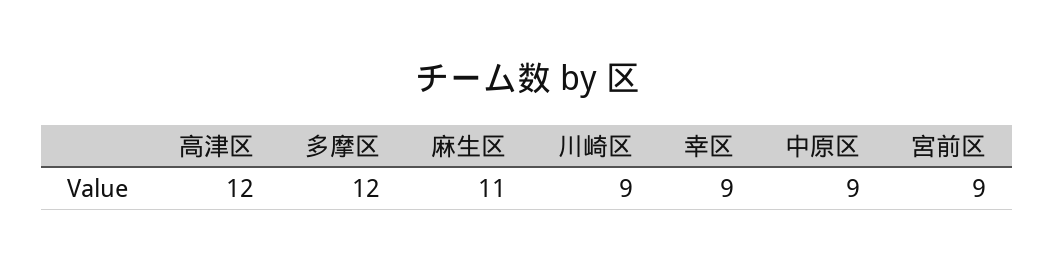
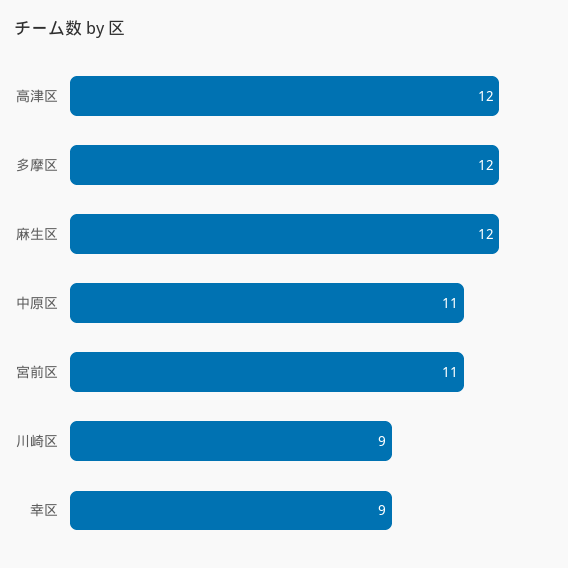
麻生区: 11 -> 12
中原区: 9 -> 11
宮前区: 9 -> 11

